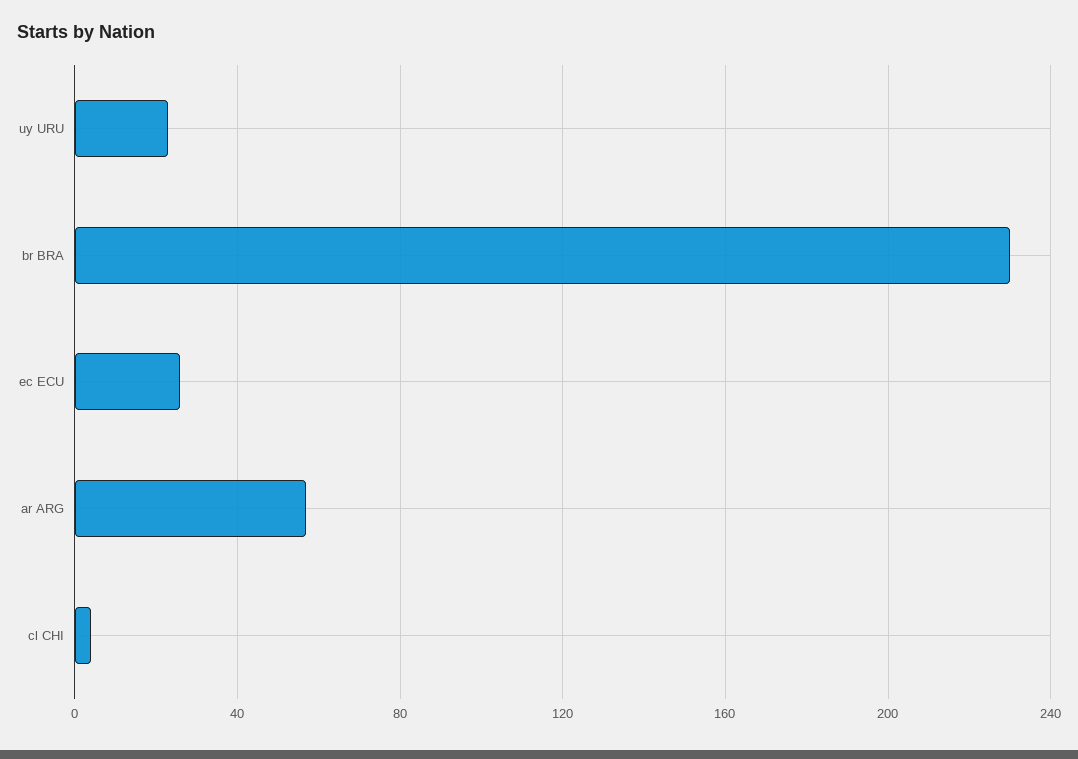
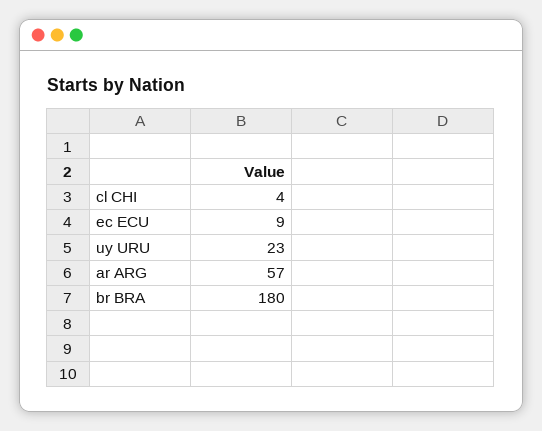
br BRA: 230 -> 180
ec ECU: 25 -> 9

